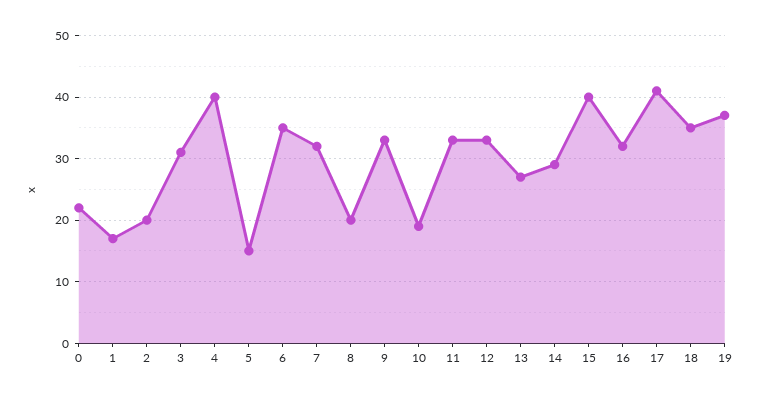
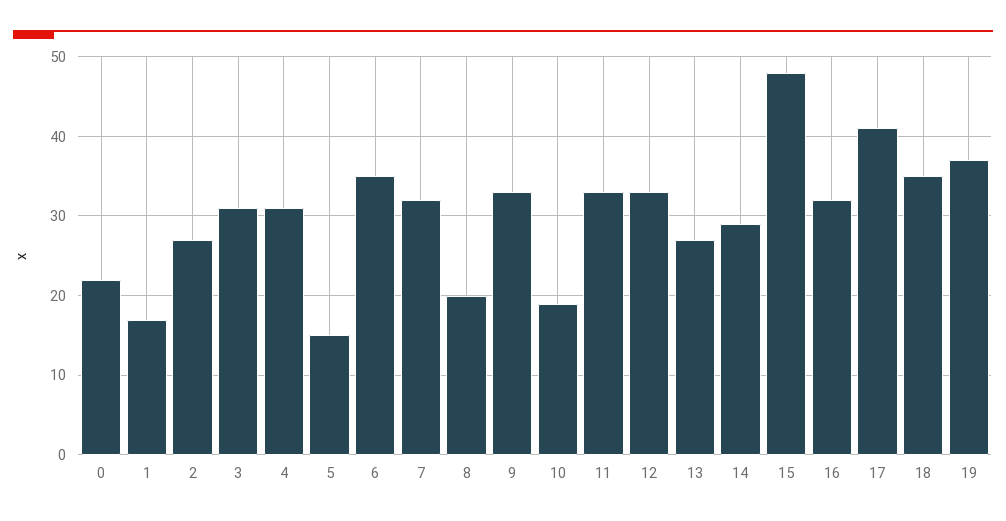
2: 20 -> 27
4: 40 -> 31
15: 40 -> 48

